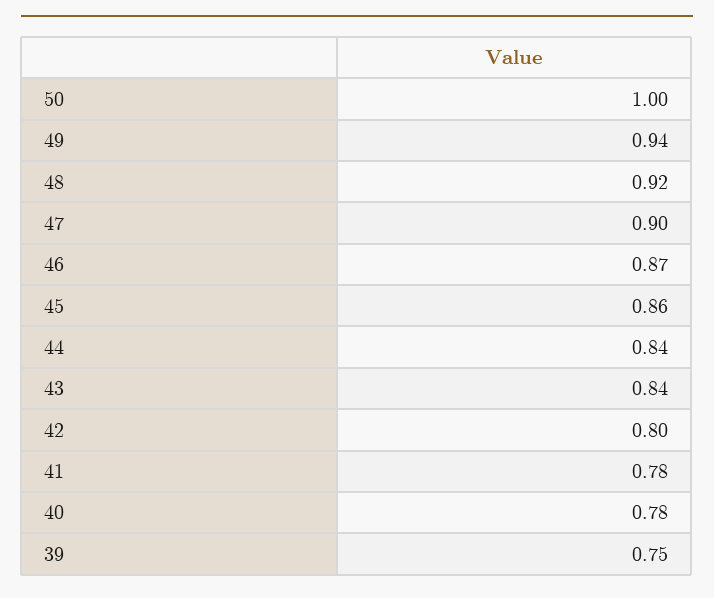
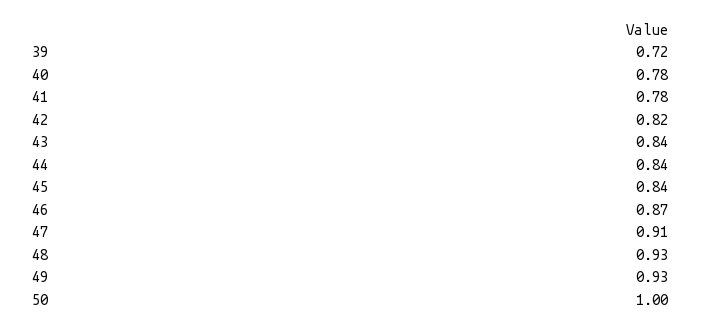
49: 0.94 -> 0.93
48: 0.92 -> 0.93
47: 0.9 -> 0.91
45: 0.86 -> 0.84
42: 0.8 -> 0.82
39: 0.75 -> 0.72

